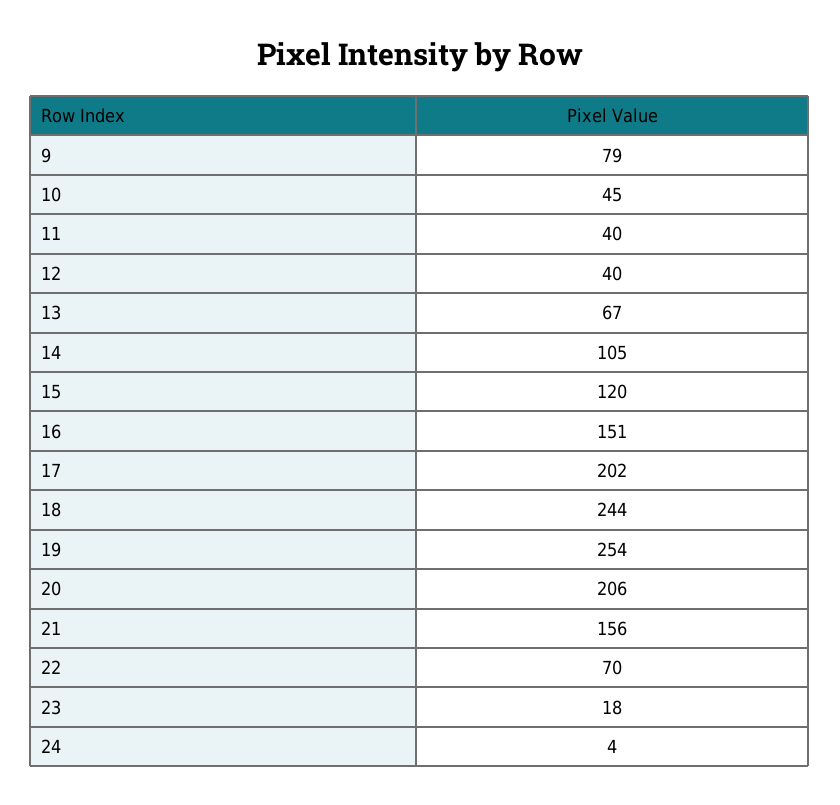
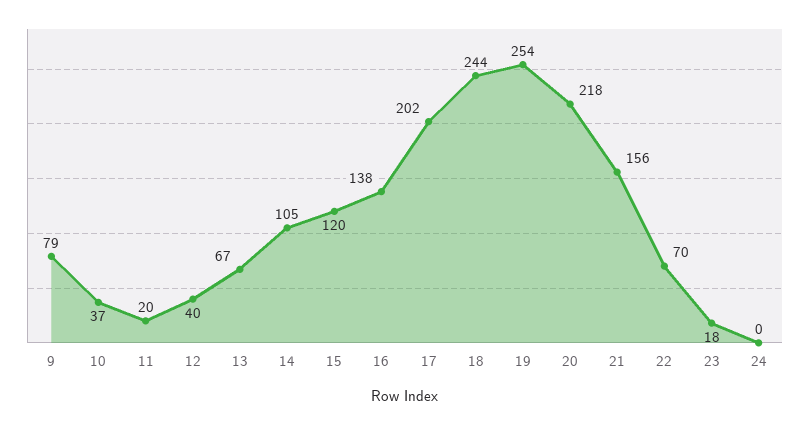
10: 45 -> 37
11: 40 -> 20
16: 151 -> 138
20: 206 -> 218
24: 4 -> 0

